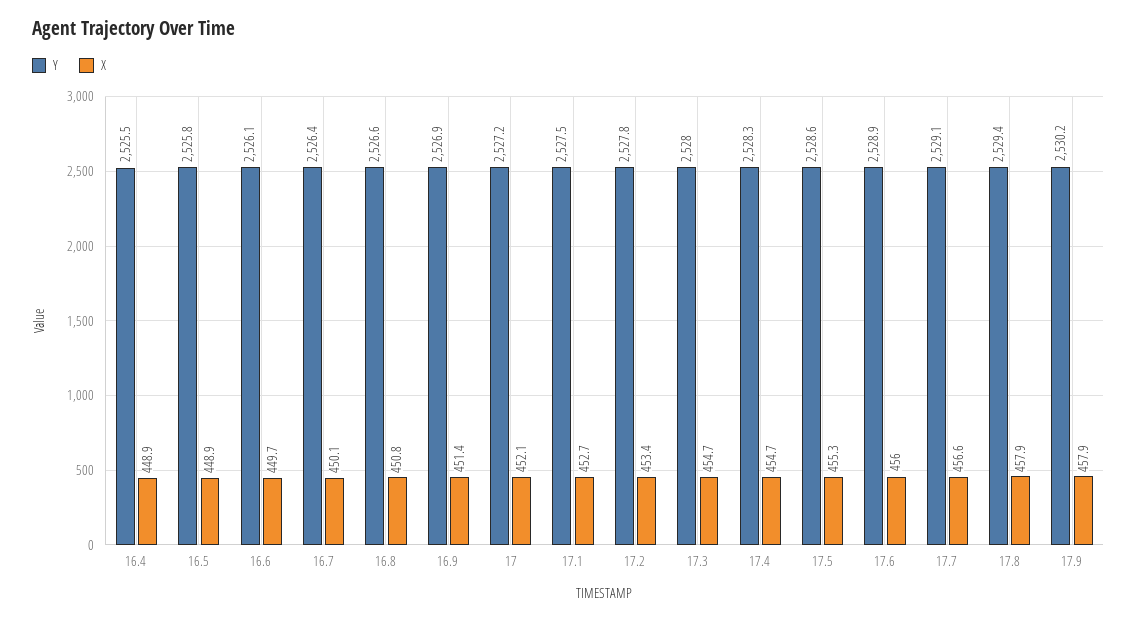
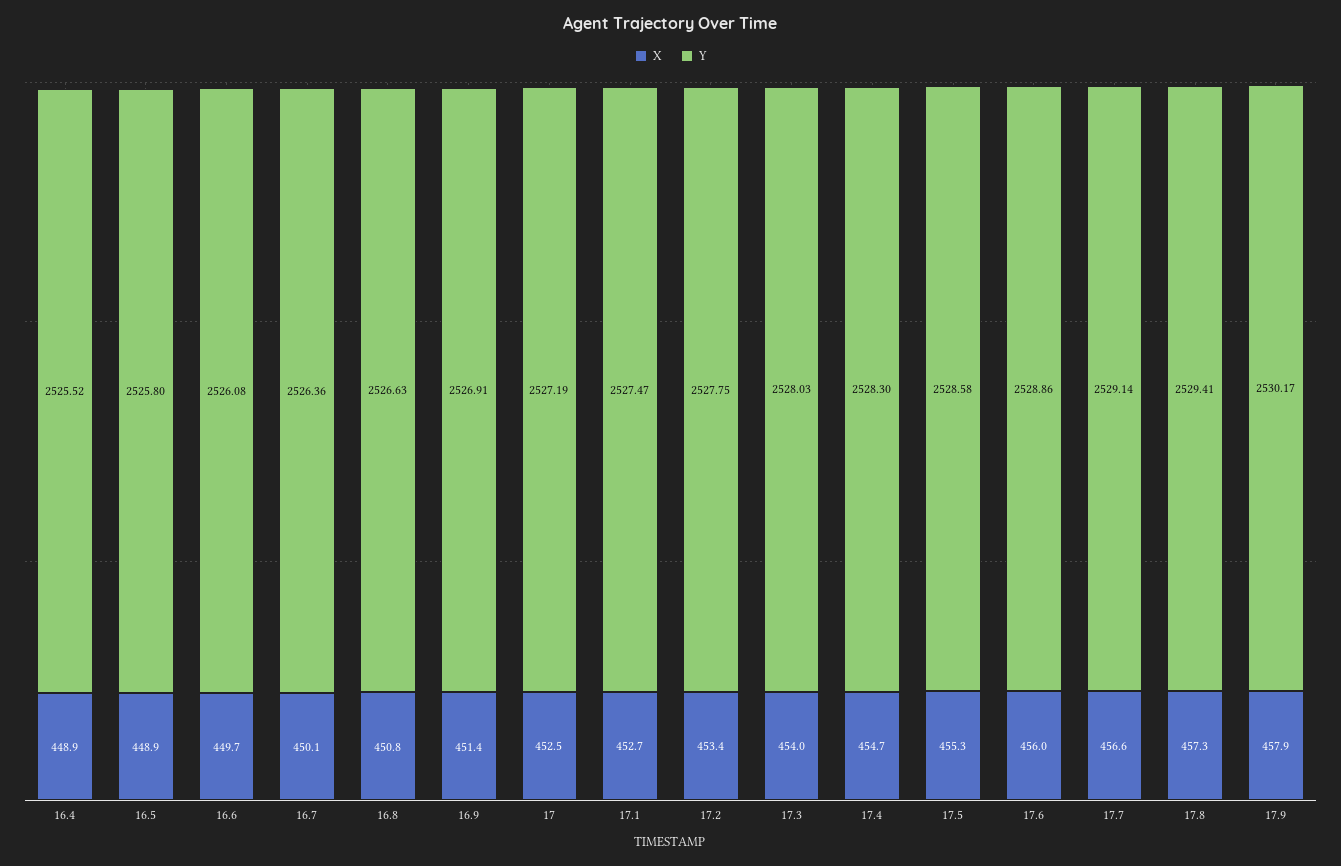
X, 17: 452.1 -> 452.5
X, 17.3: 454.7 -> 454
X, 17.8: 457.9 -> 457.3

